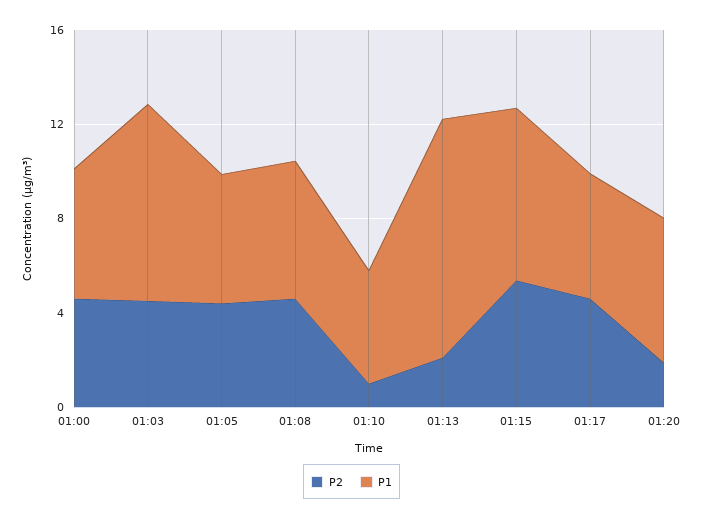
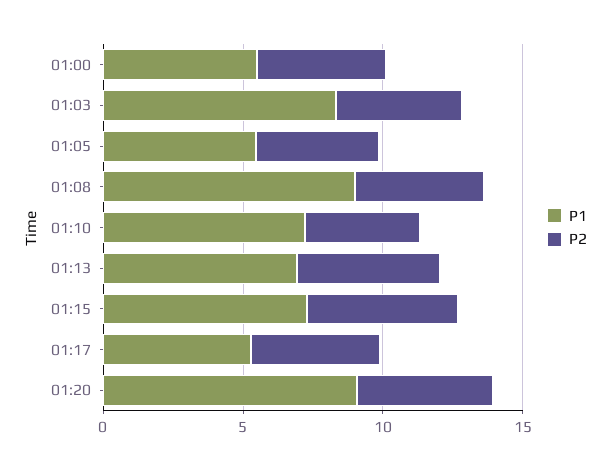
P1, 01:08: 6 -> 9
P2, 01:10: 1 -> 4
P1, 01:10: 5 -> 7
P2, 01:13: 2 -> 5
P1, 01:13: 10 -> 7
P2, 01:20: 2 -> 5
P1, 01:20: 6 -> 9

